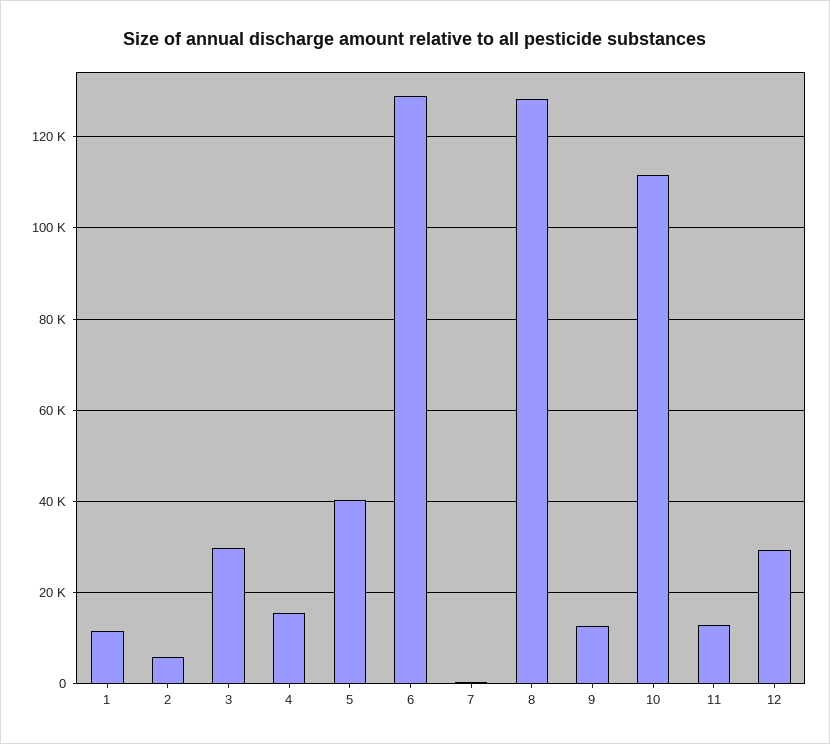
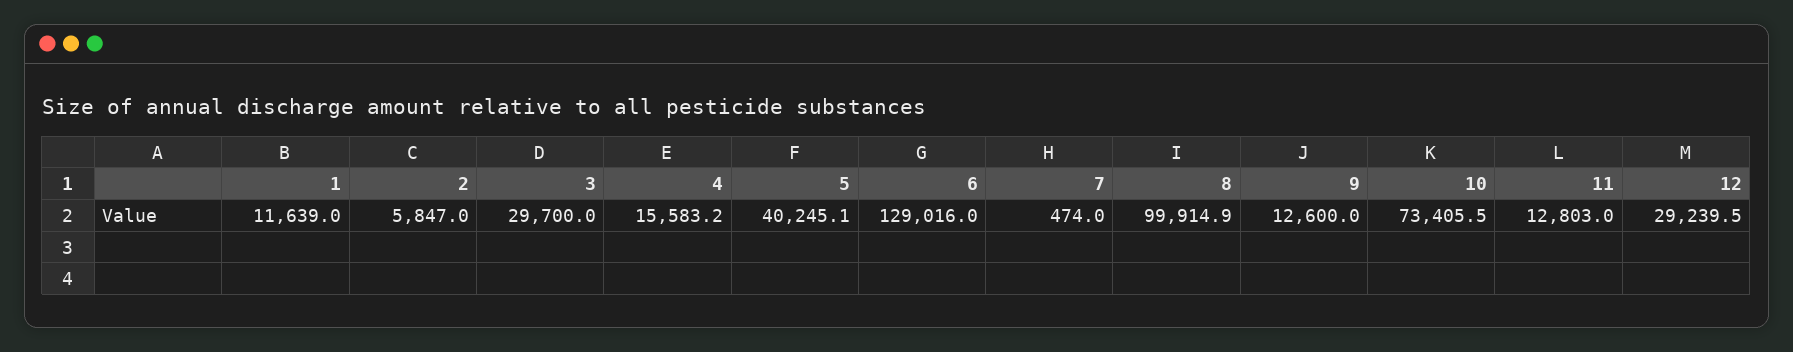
8: 128000 -> 99914.9
10: 112000 -> 73405.5

